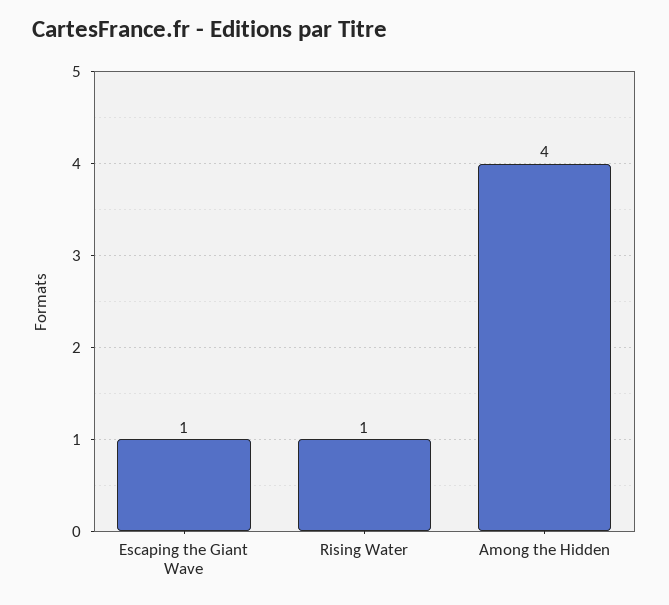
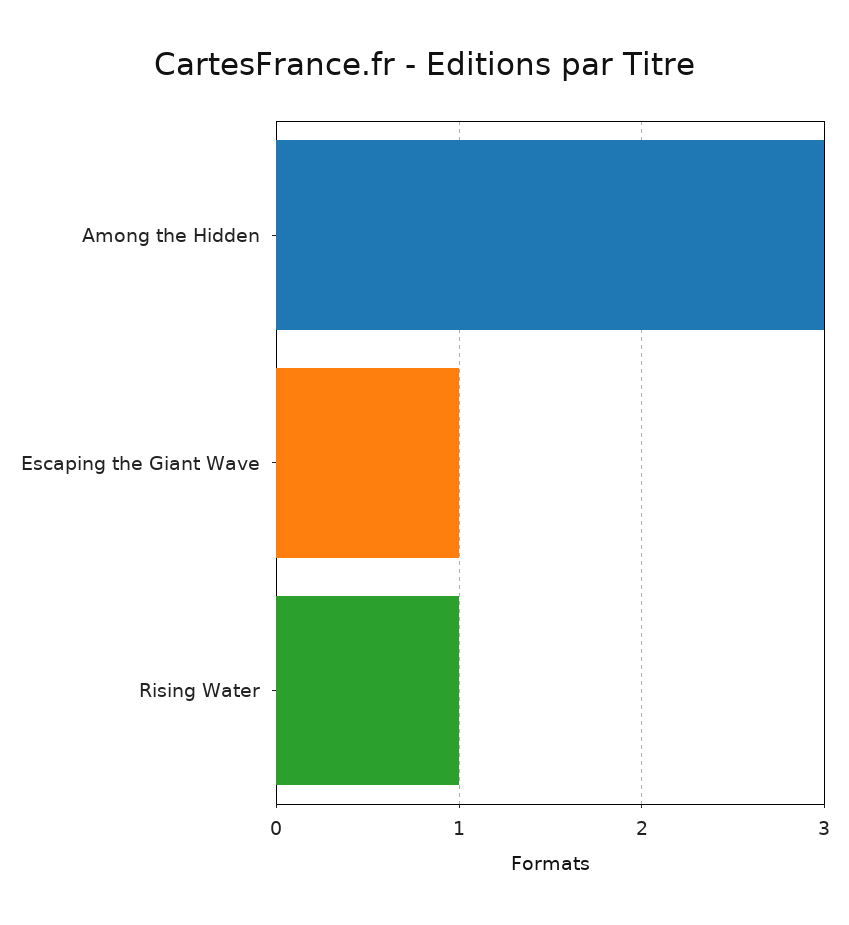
Among the Hidden: 4 -> 3

